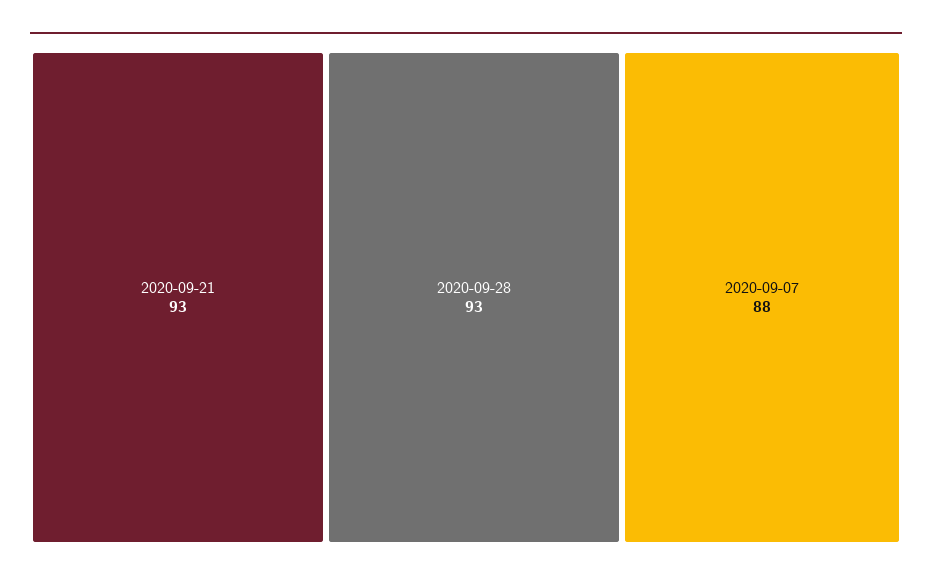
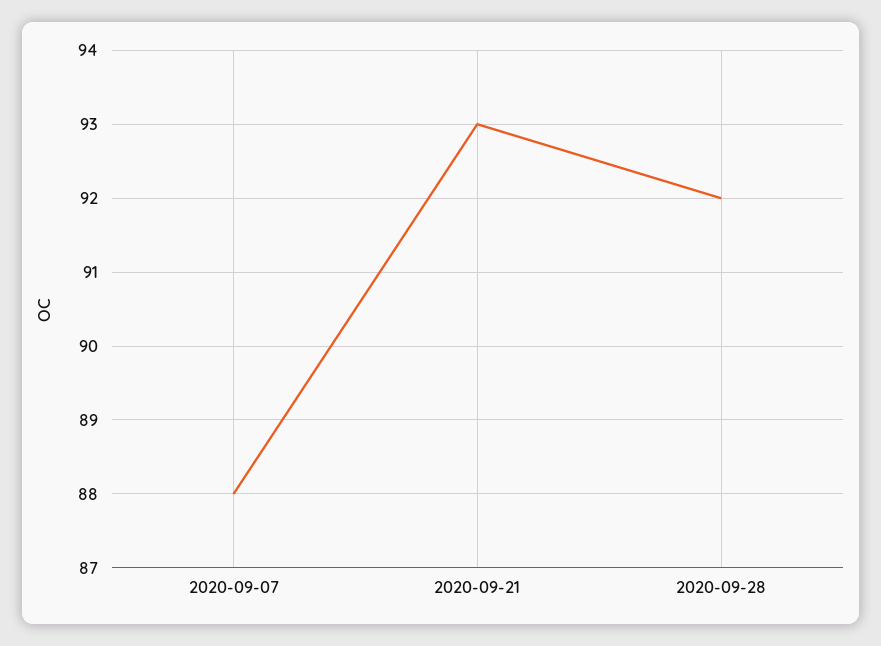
2020-09-28: 93 -> 92

